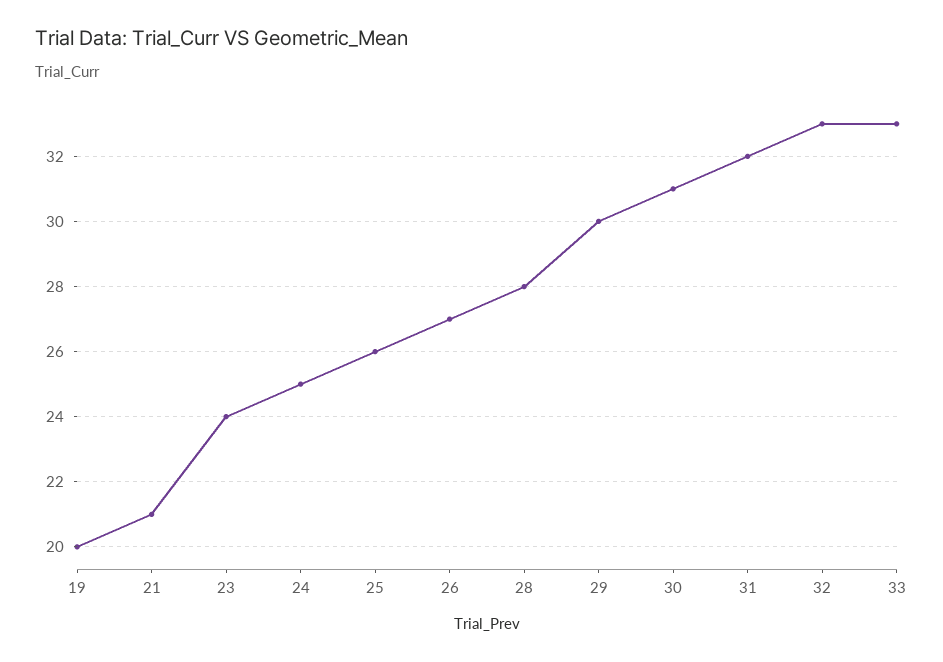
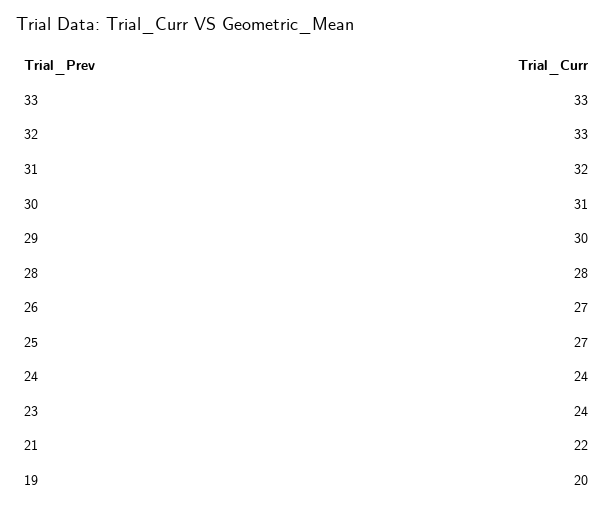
21: 21 -> 22
24: 25 -> 24
25: 26 -> 27

